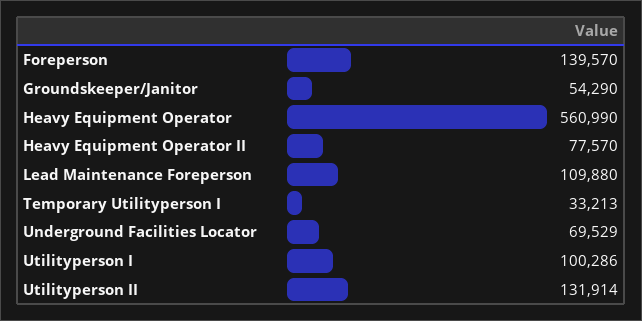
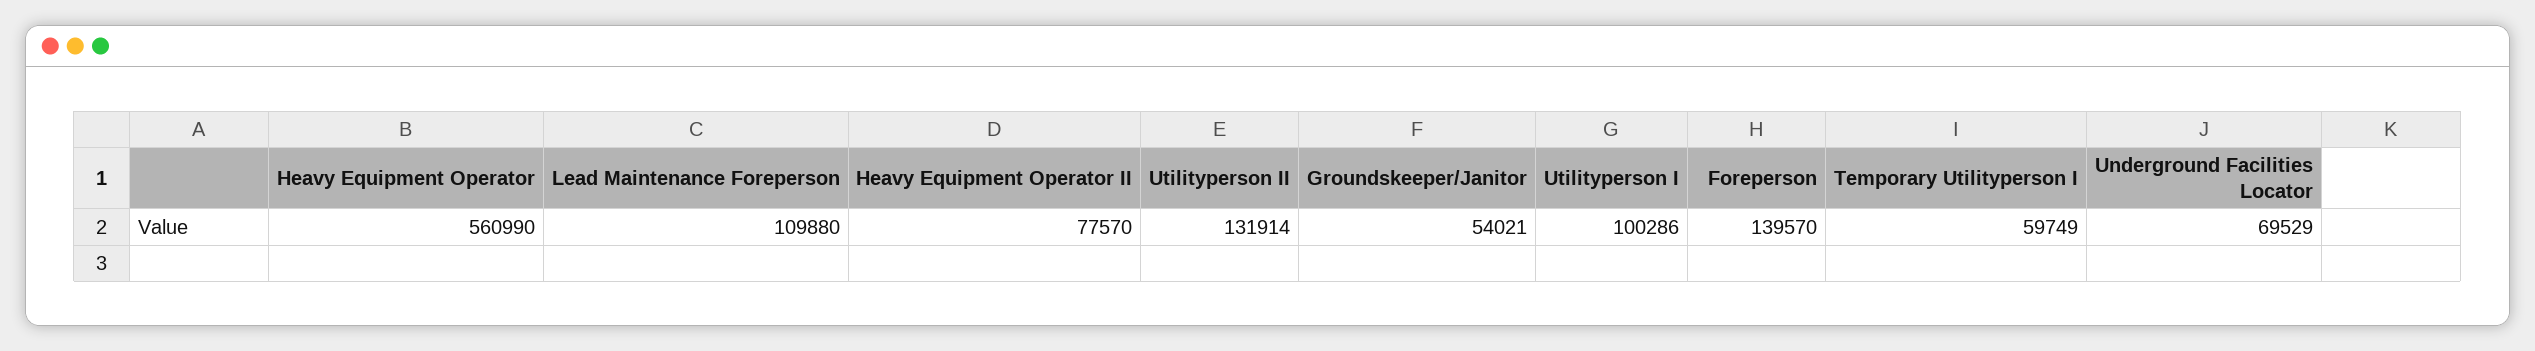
Groundskeeper/Janitor: 54290 -> 54021
Temporary Utilityperson I: 33213 -> 59749

